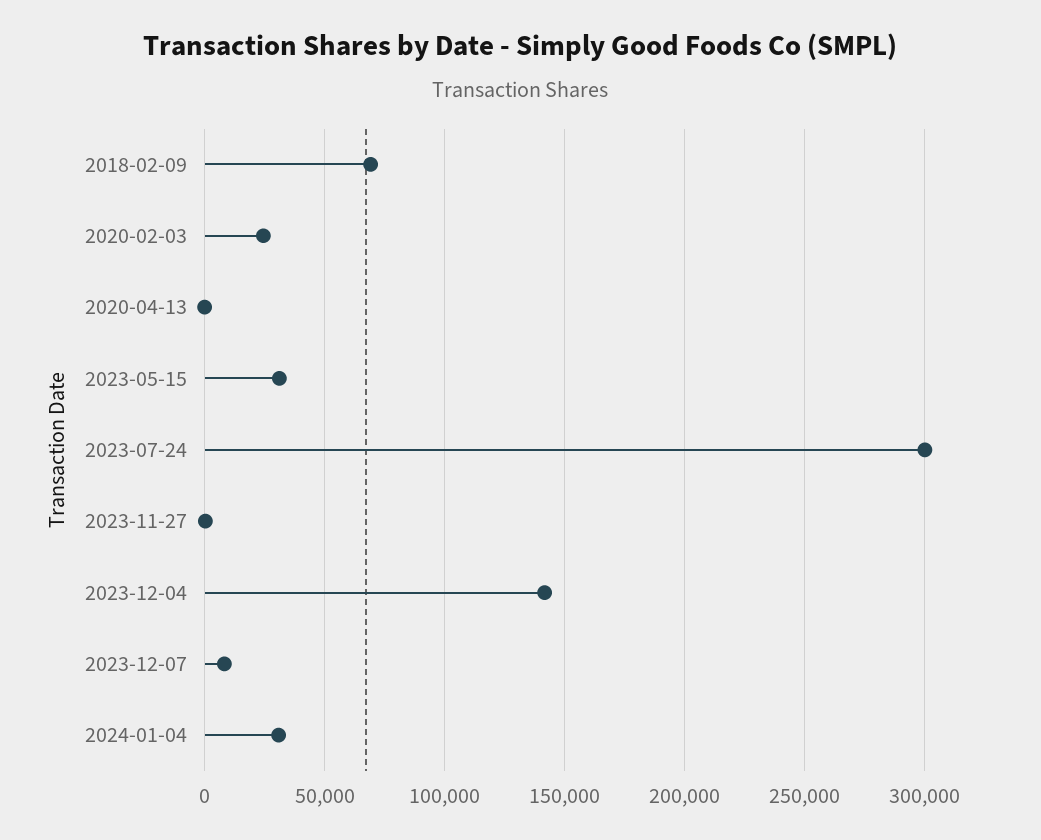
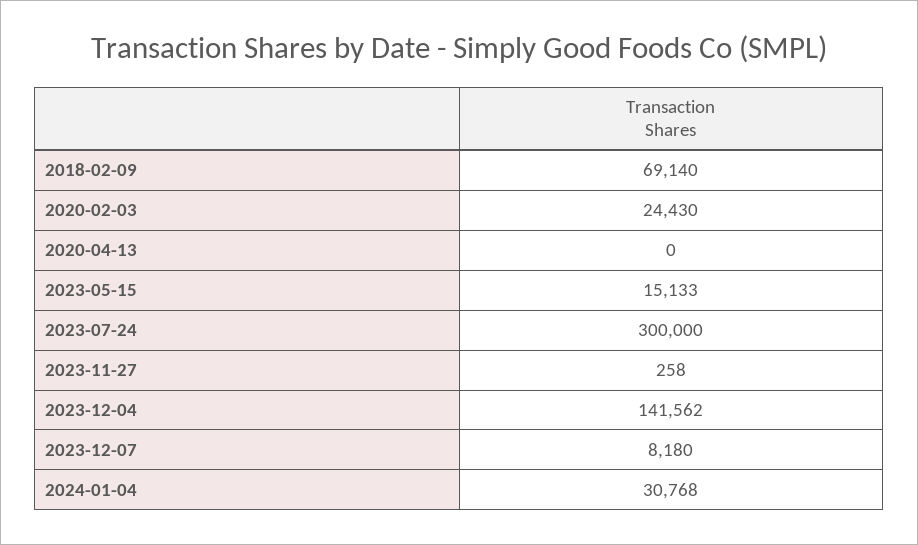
2023-05-15: 30000 -> 15133

